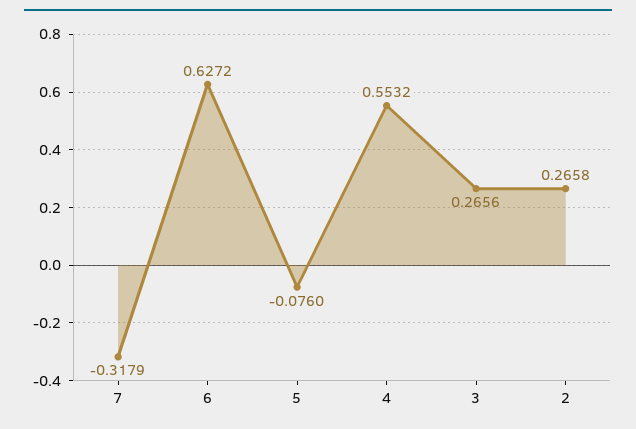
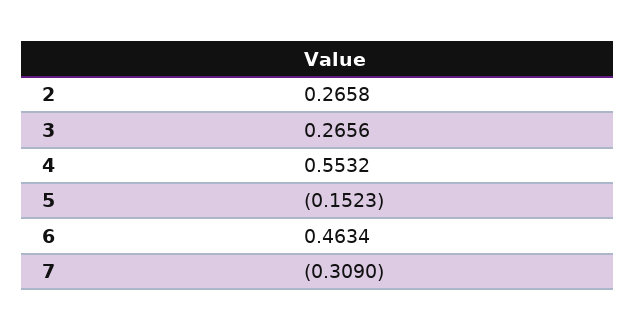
7: -0.3179 -> -0.309
6: 0.6272 -> 0.4634
5: -0.076 -> -0.1523

